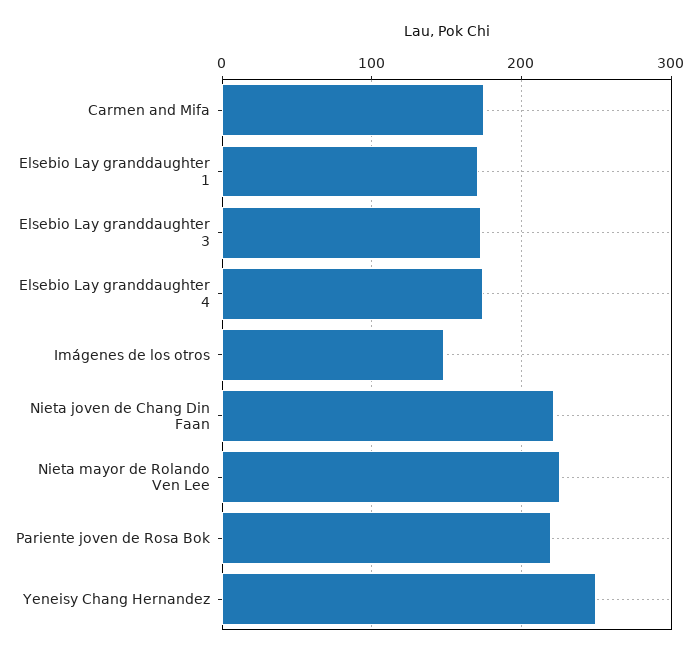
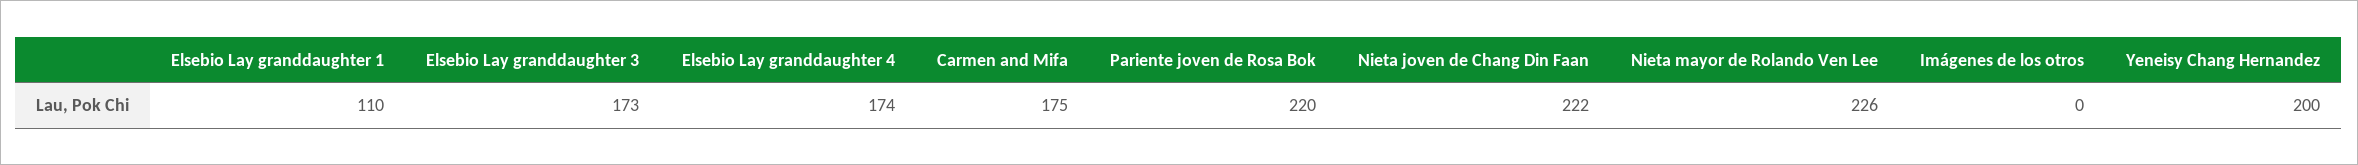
Elsebio Lay granddaughter 1: 170 -> 110
Imágenes de los otros: 150 -> 0
Yeneisy Chang Hernandez: 250 -> 200

